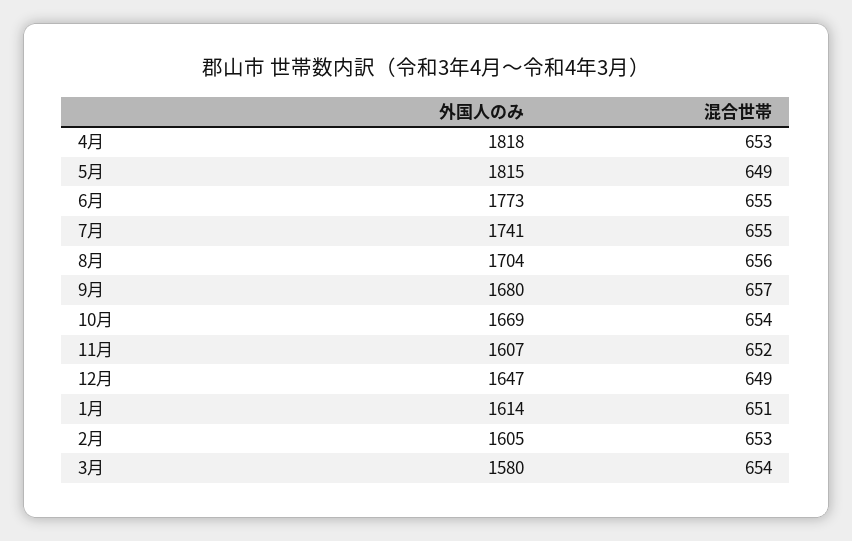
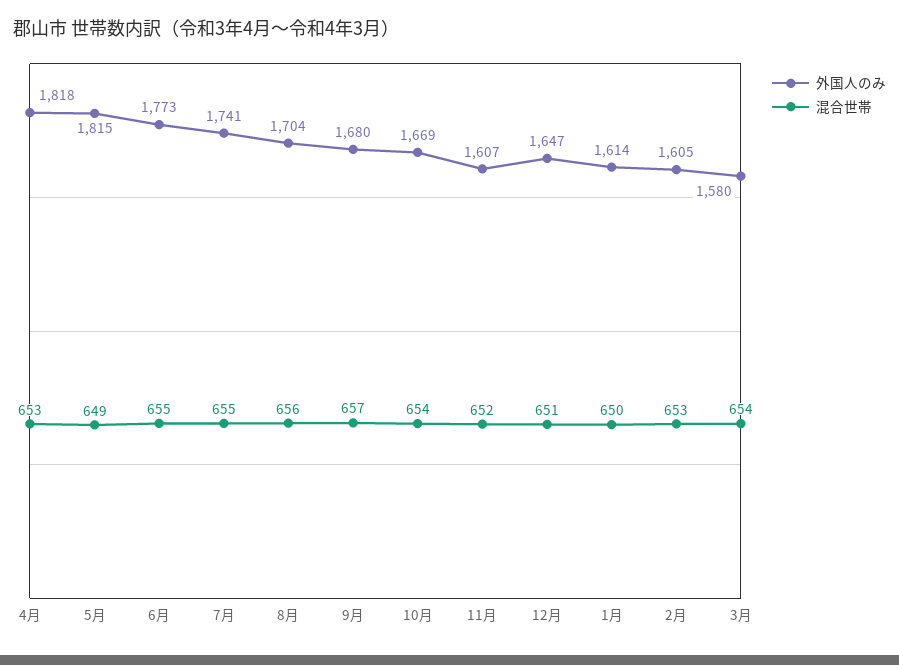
混合世帯, 12月: 649 -> 651
混合世帯, 1月: 651 -> 650

